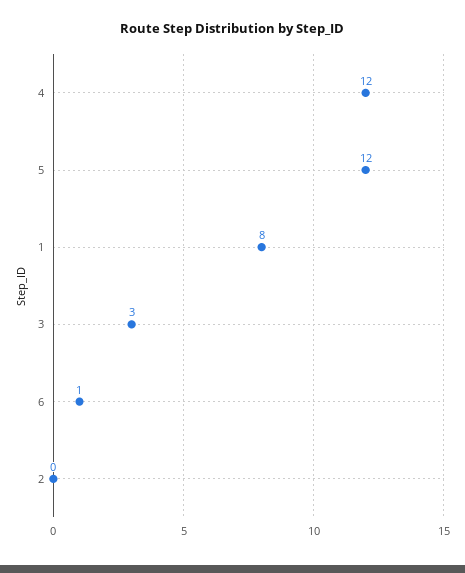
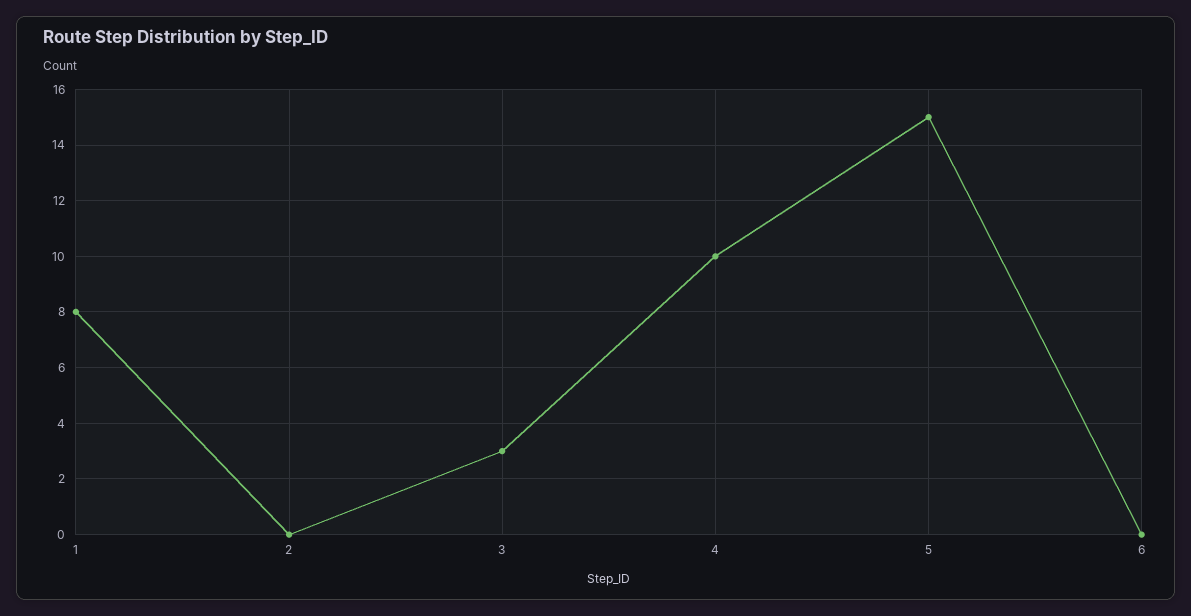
4: 12 -> 10
5: 12 -> 15
6: 1 -> 0

